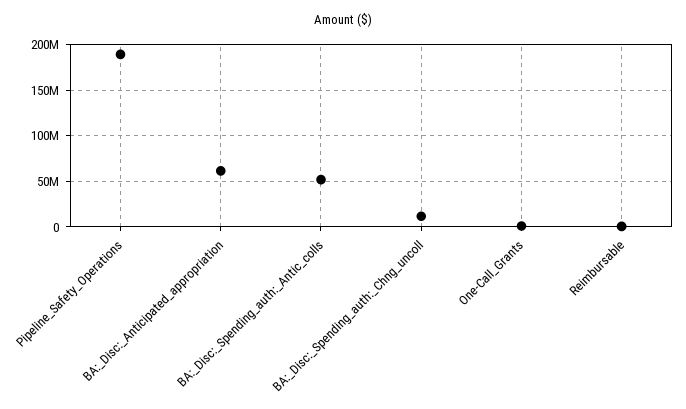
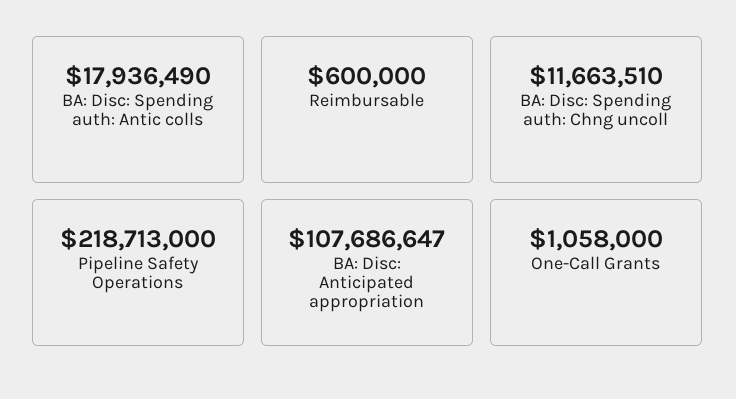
Pipeline_Safety_Operations: 190000000 -> 218713000
BA:_Disc:_Anticipated_appropriation: 60000000 -> 107686647
BA:_Disc:_Spending_auth:_Antic_colls: 50000000 -> 17936490

